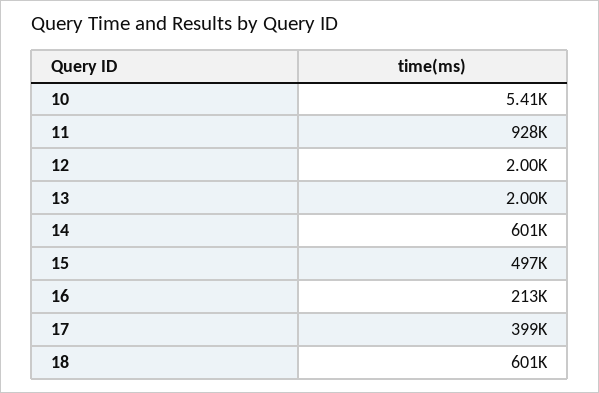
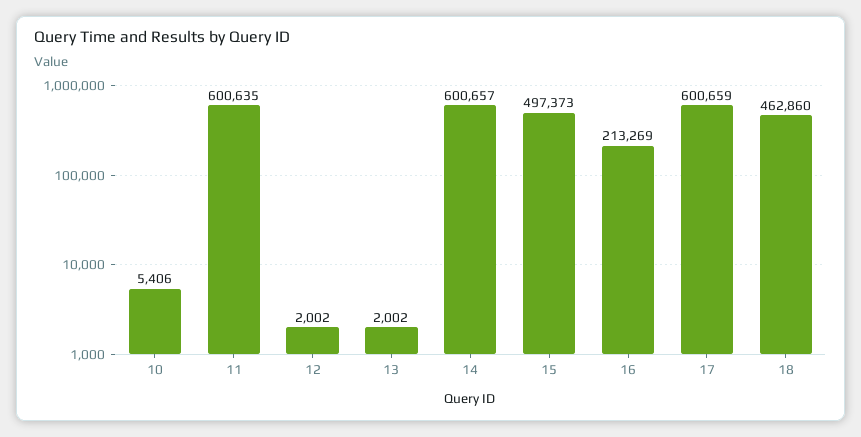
11: 928000 -> 600635
17: 399000 -> 600659
18: 601000 -> 462860

